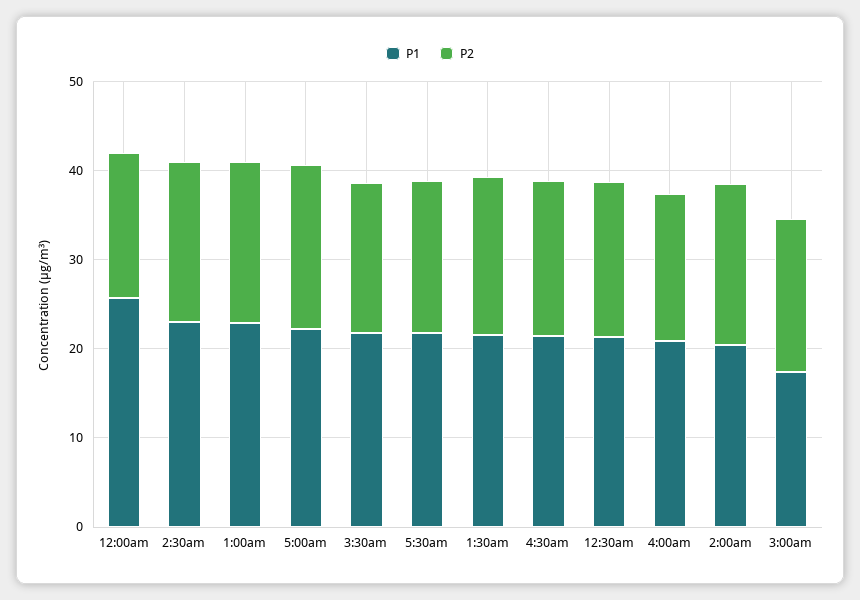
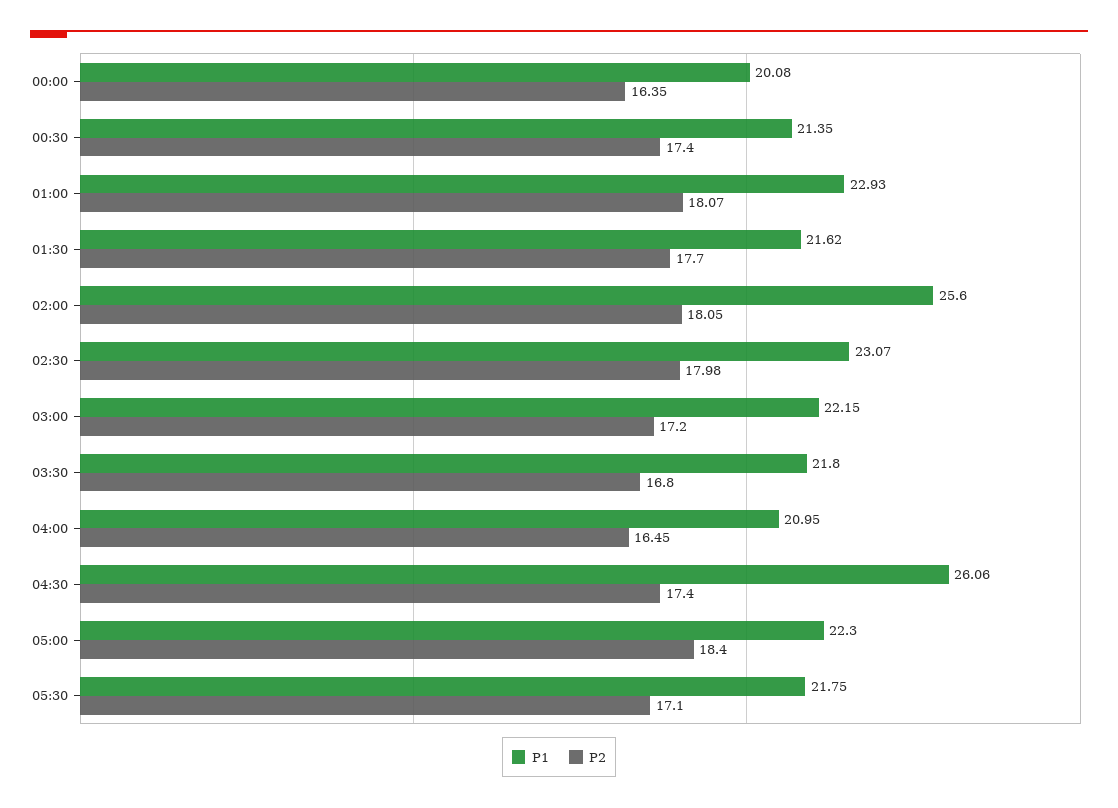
P1, 12:00am: 26 -> 20.08
P1, 4:30am: 22 -> 26.06
P1, 2:00am: 20 -> 25.6
P1, 3:00am: 18 -> 22.15

